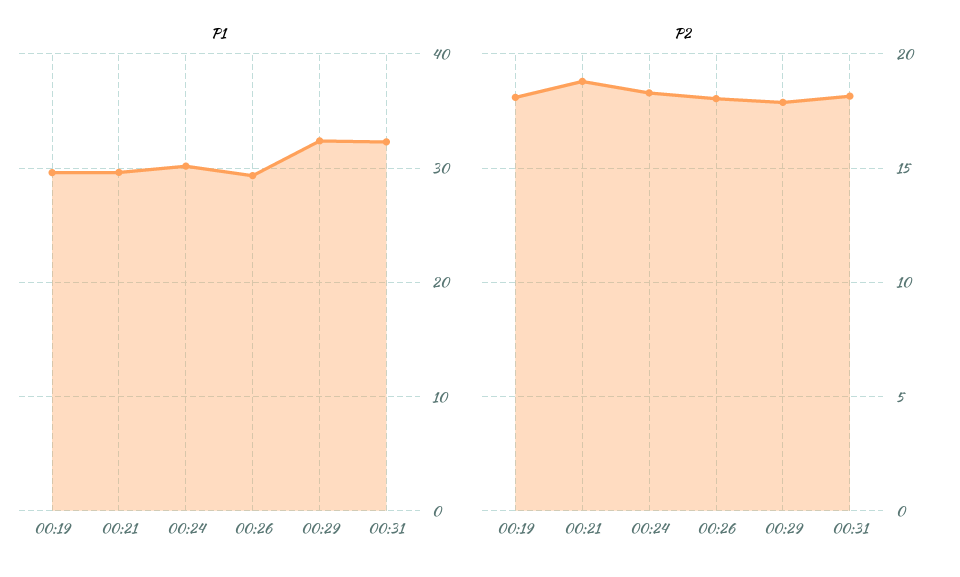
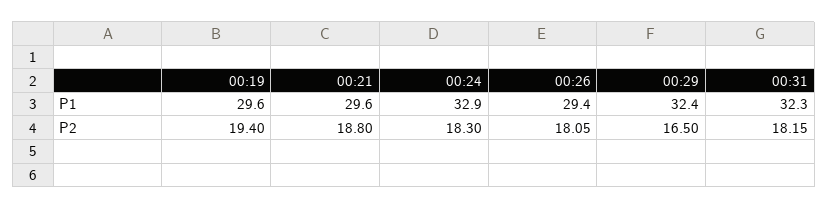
P1, 00:24: 30 -> 32.9
P2, 00:19: 18 -> 19.4
P2, 00:29: 18 -> 16.5

